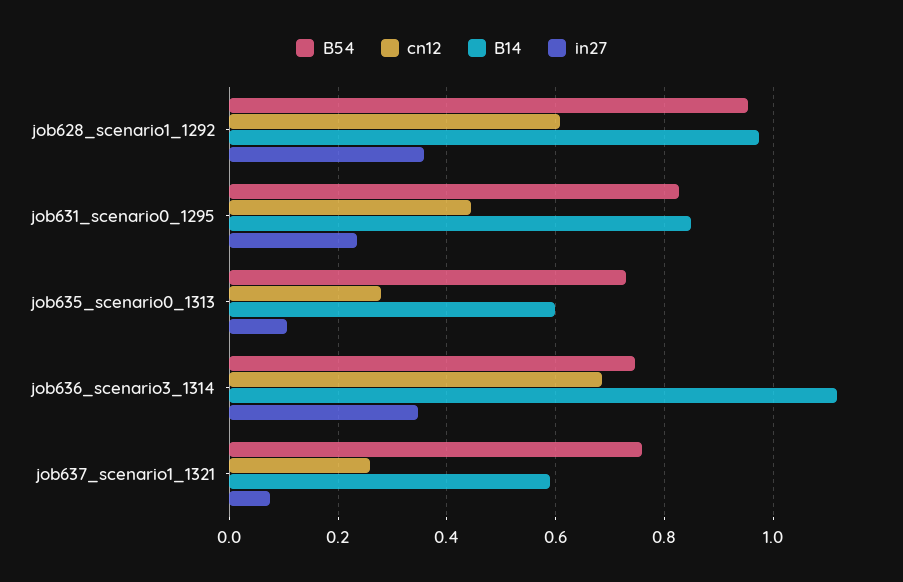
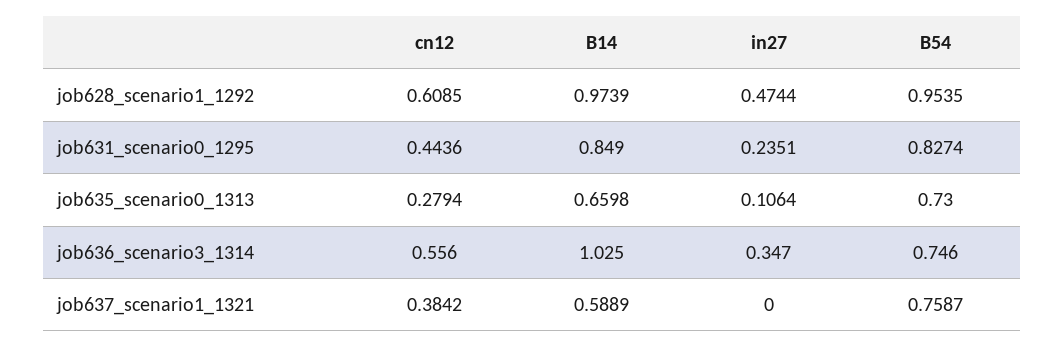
in27, job628_scenario1_1292: 0.36 -> 0.4744
B14, job635_scenario0_1313: 0.6 -> 0.6598
cn12, job636_scenario3_1314: 0.68 -> 0.556
B14, job636_scenario3_1314: 1.12 -> 1.025
cn12, job637_scenario1_1321: 0.26 -> 0.3842
in27, job637_scenario1_1321: 0.08 -> 0

